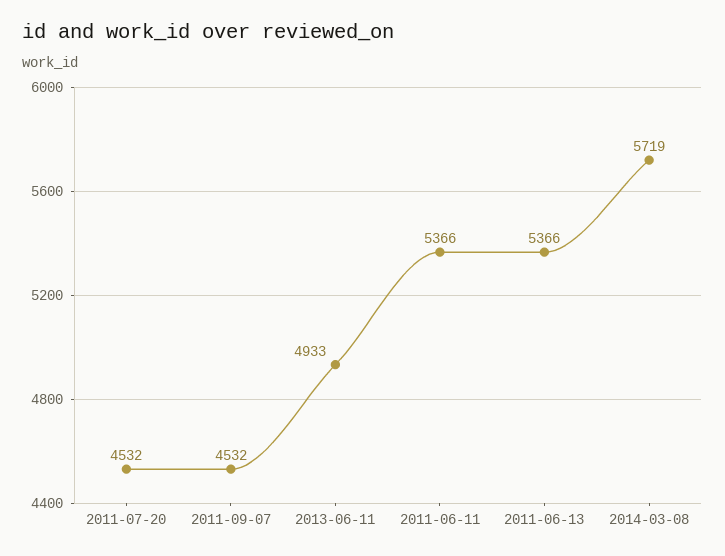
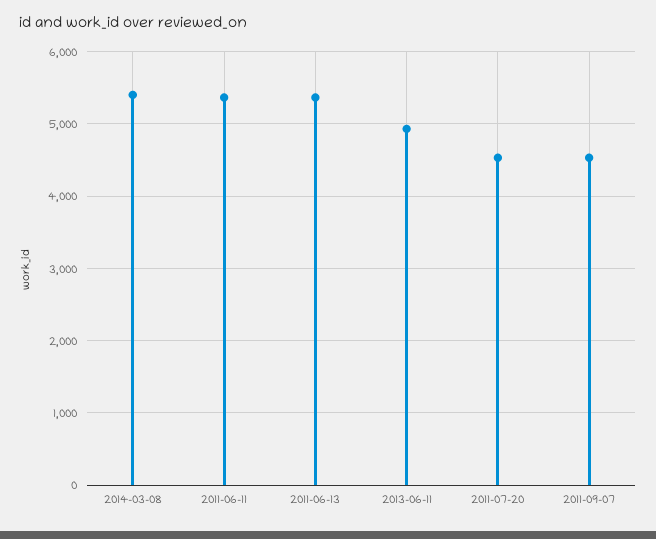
2014-03-08: 5719 -> 5400

